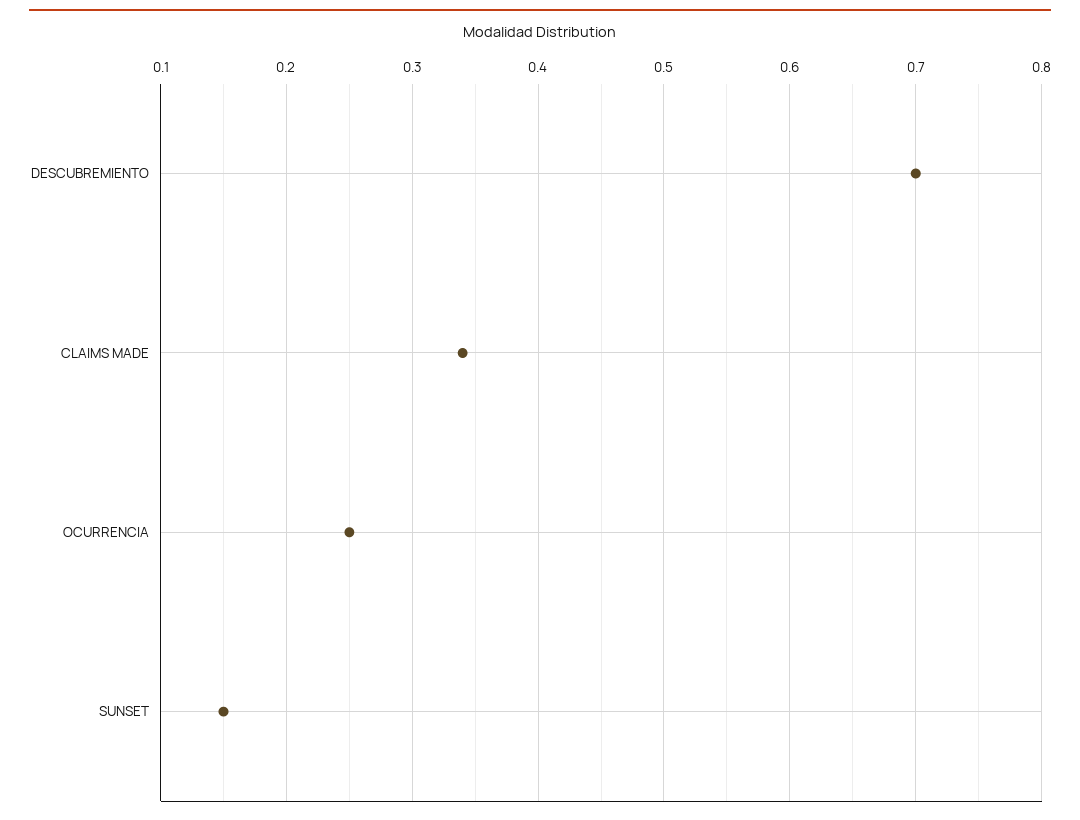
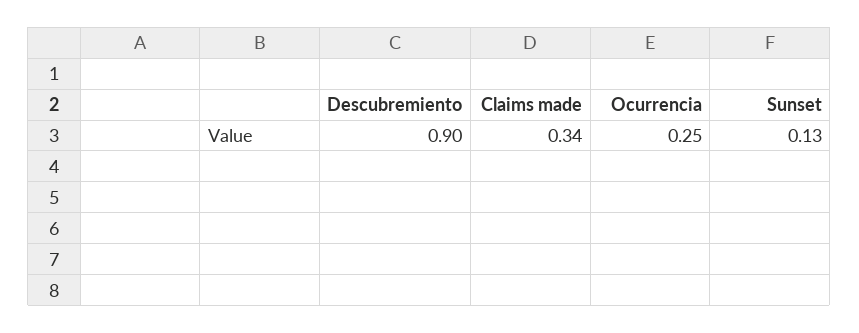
DESCUBREMIENTO: 0.7 -> 0.9
SUNSET: 0.15 -> 0.13

